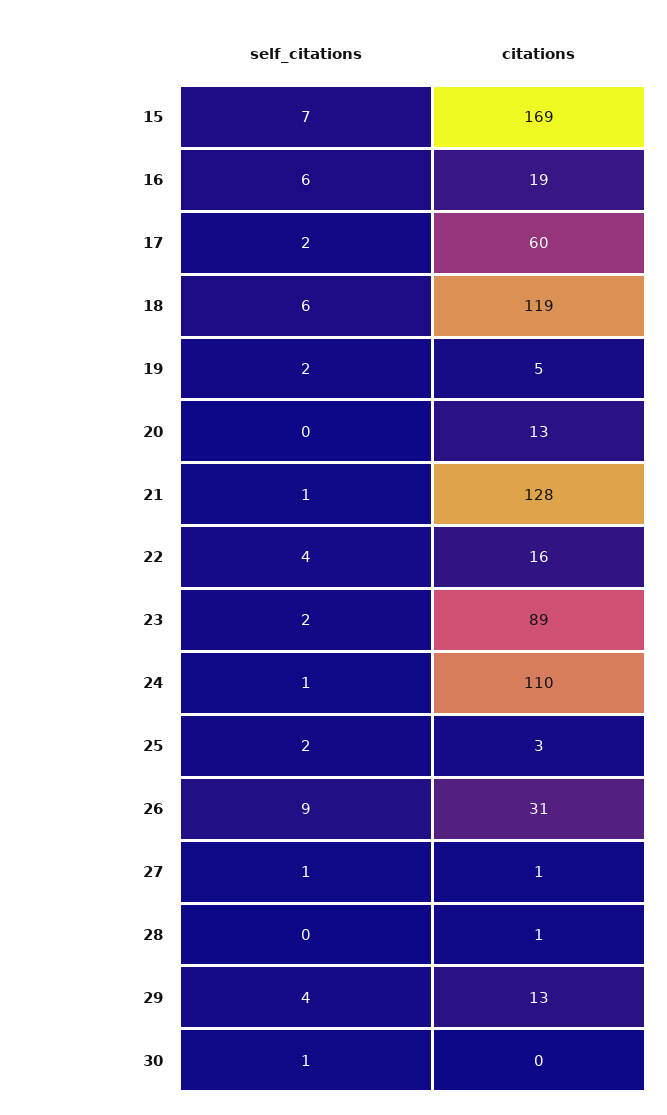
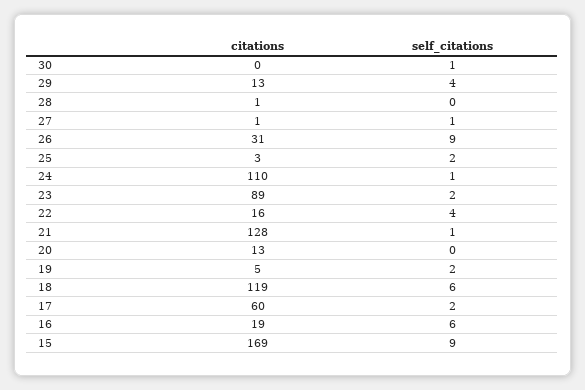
self_citations, 15: 7 -> 9

